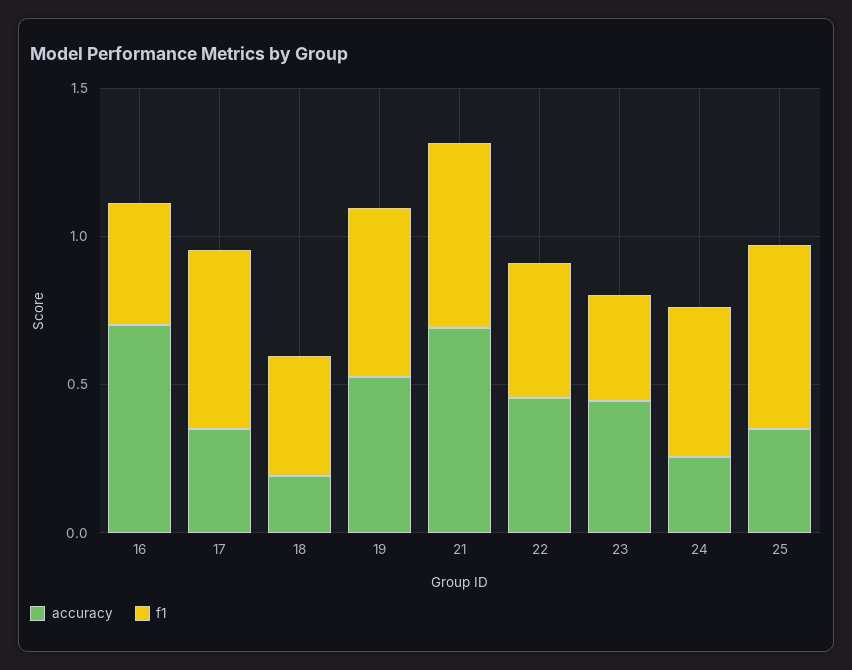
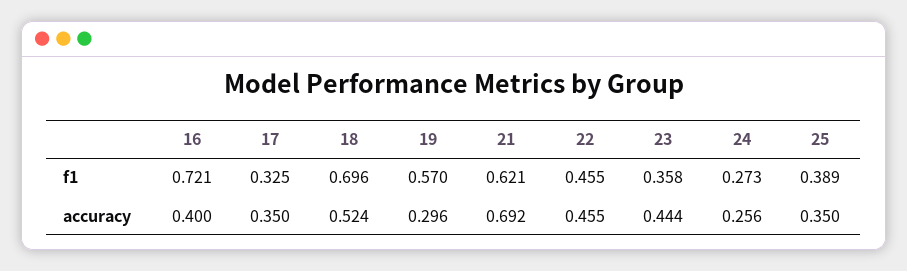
accuracy, 16: 0.7 -> 0.4
f1, 16: 0.4 -> 0.721
f1, 17: 0.6 -> 0.325
accuracy, 18: 0.2 -> 0.524
f1, 18: 0.4 -> 0.696
accuracy, 19: 0.5 -> 0.296
f1, 24: 0.5 -> 0.273
f1, 25: 0.6 -> 0.389

